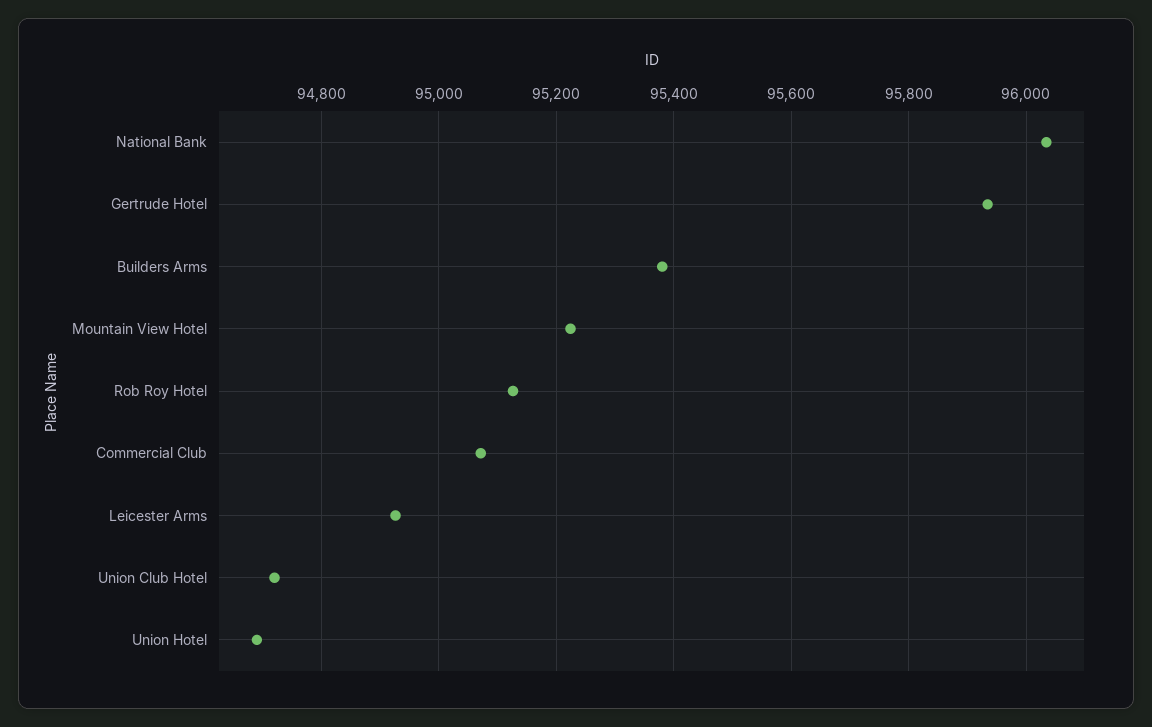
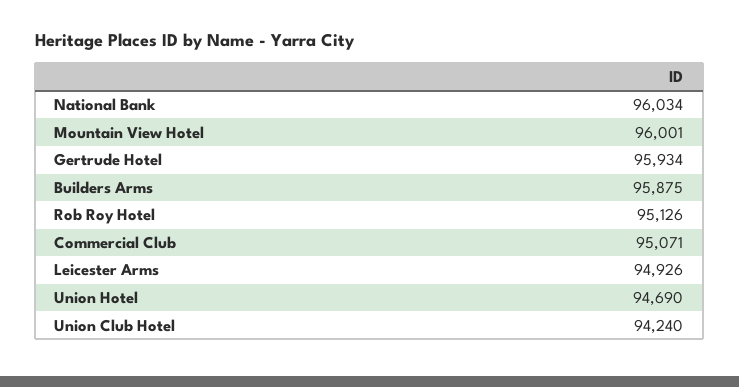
Builders Arms: 95380 -> 95875
Mountain View Hotel: 95220 -> 96001
Union Club Hotel: 94720 -> 94240

